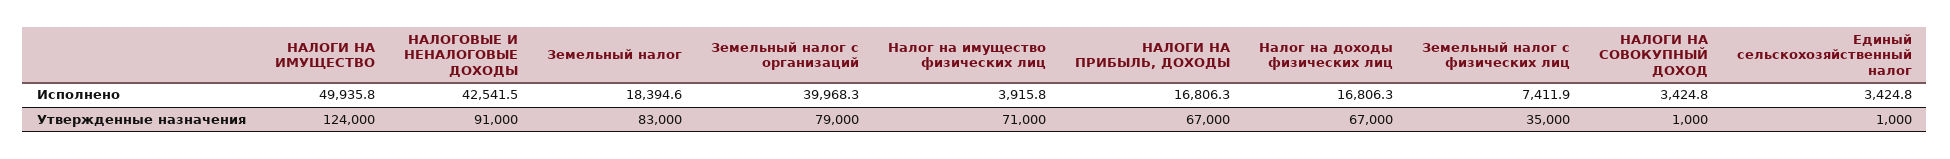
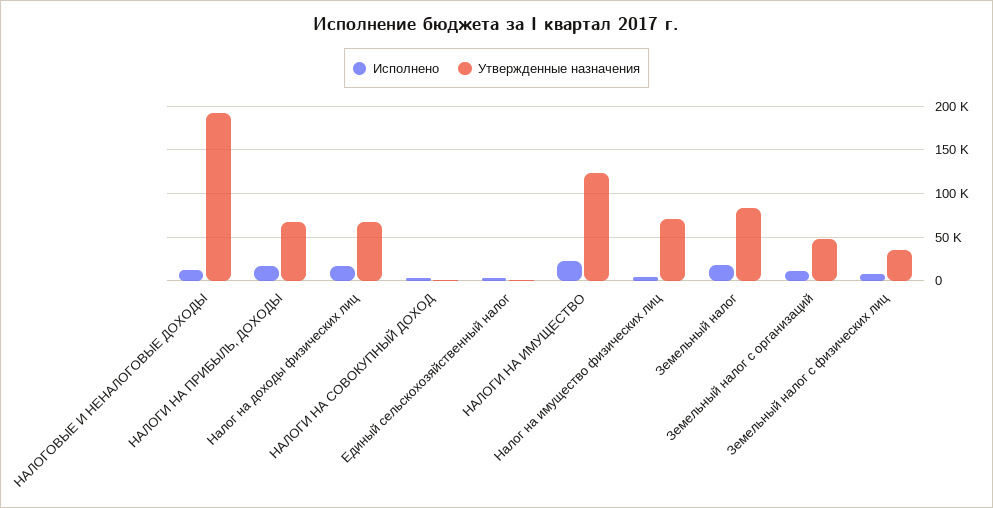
Исполнено, НАЛОГИ НА ИМУЩЕСТВО: 49935.8 -> 20000
Исполнено, НАЛОГОВЫЕ И НЕНАЛОГОВЫЕ ДОХОДЫ: 42541.5 -> 10000
Исполнено, Земельный налог с организаций: 39968.3 -> 10000
Утвержденные назначения, НАЛОГОВЫЕ И НЕНАЛОГОВЫЕ ДОХОДЫ: 91000 -> 190000
Утвержденные назначения, Земельный налог с организаций: 79000 -> 50000

